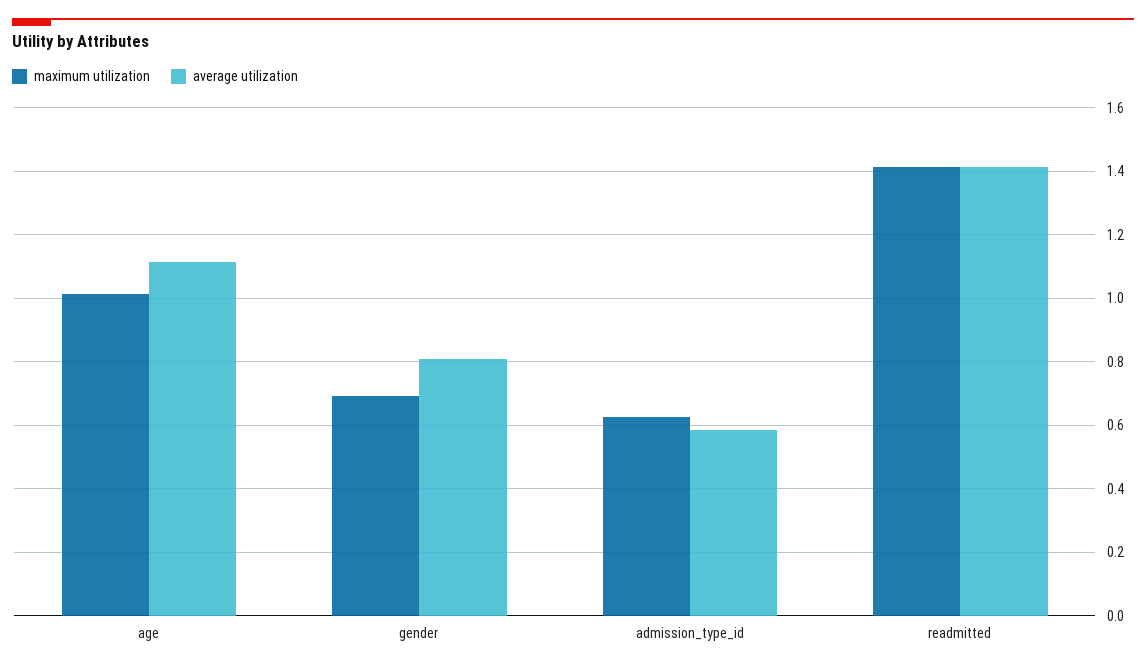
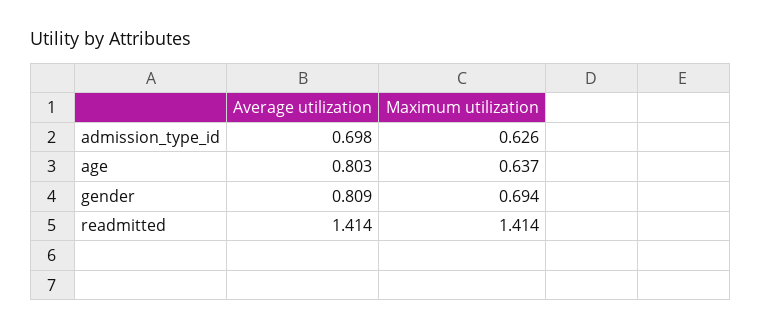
maximum utilization, age: 1.02 -> 0.637
average utilization, age: 1.12 -> 0.803
average utilization, admission_type_id: 0.58 -> 0.698

